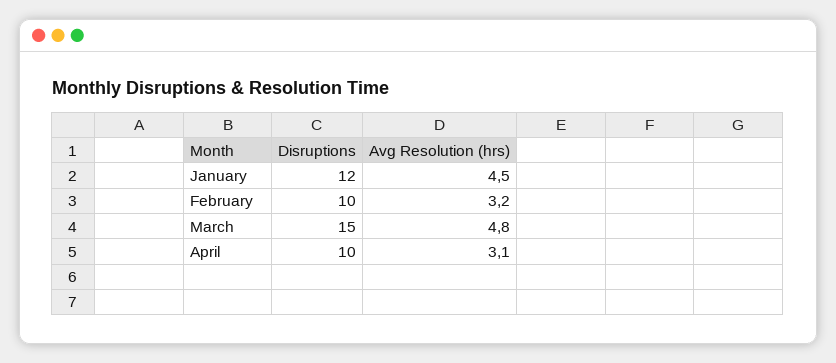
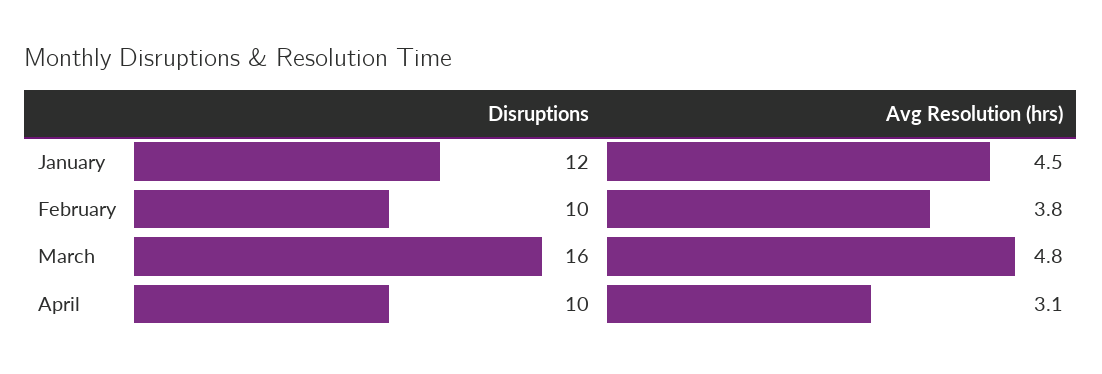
Avg Resolution (hrs), February: 3.2 -> 3.8
Disruptions, March: 15 -> 16

